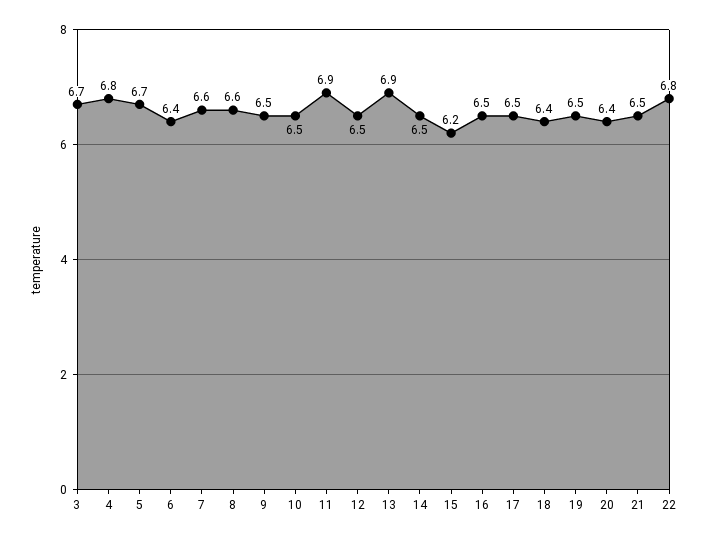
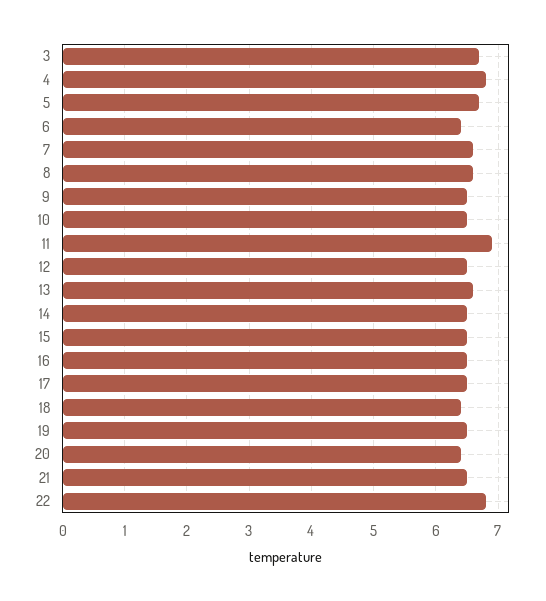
13: 6.9 -> 6.6
15: 6.2 -> 6.5

